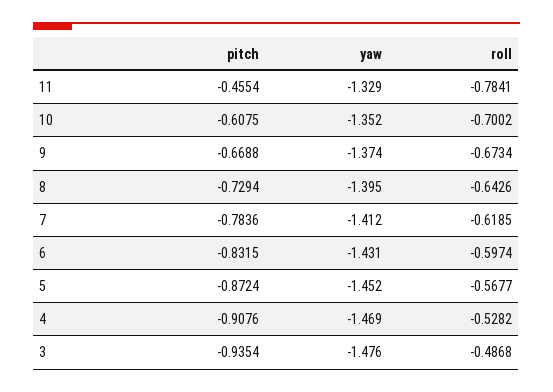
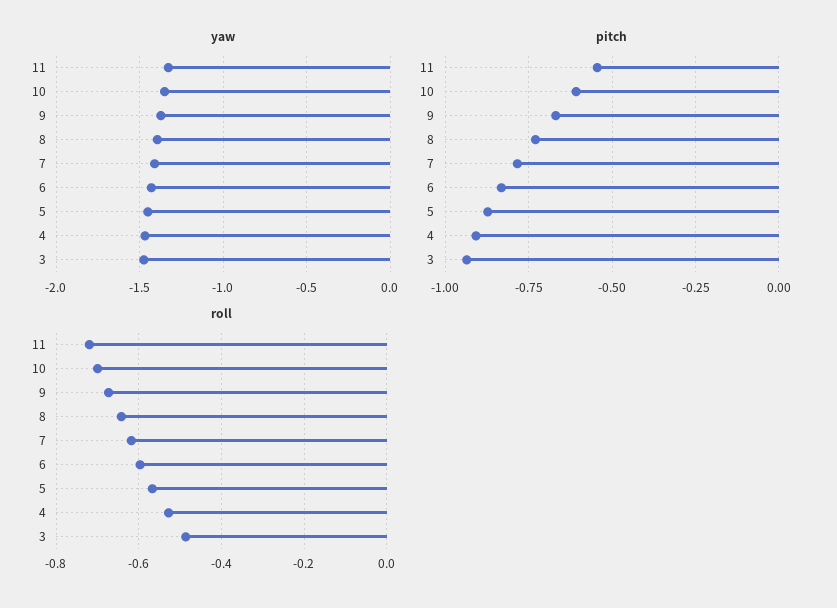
pitch, 11: -0.4554 -> -0.55
roll, 11: -0.7841 -> -0.72

